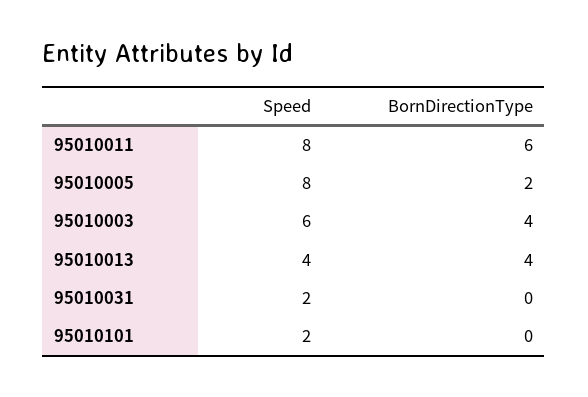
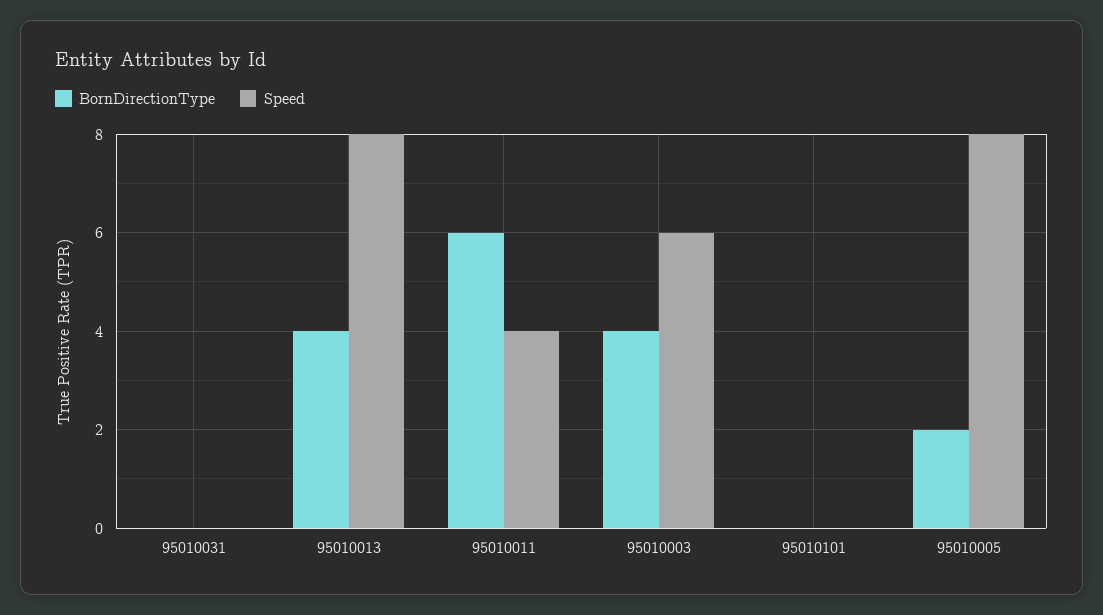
Speed, 95010011: 8 -> 4
Speed, 95010013: 4 -> 8
Speed, 95010031: 2 -> 0
Speed, 95010101: 2 -> 0

